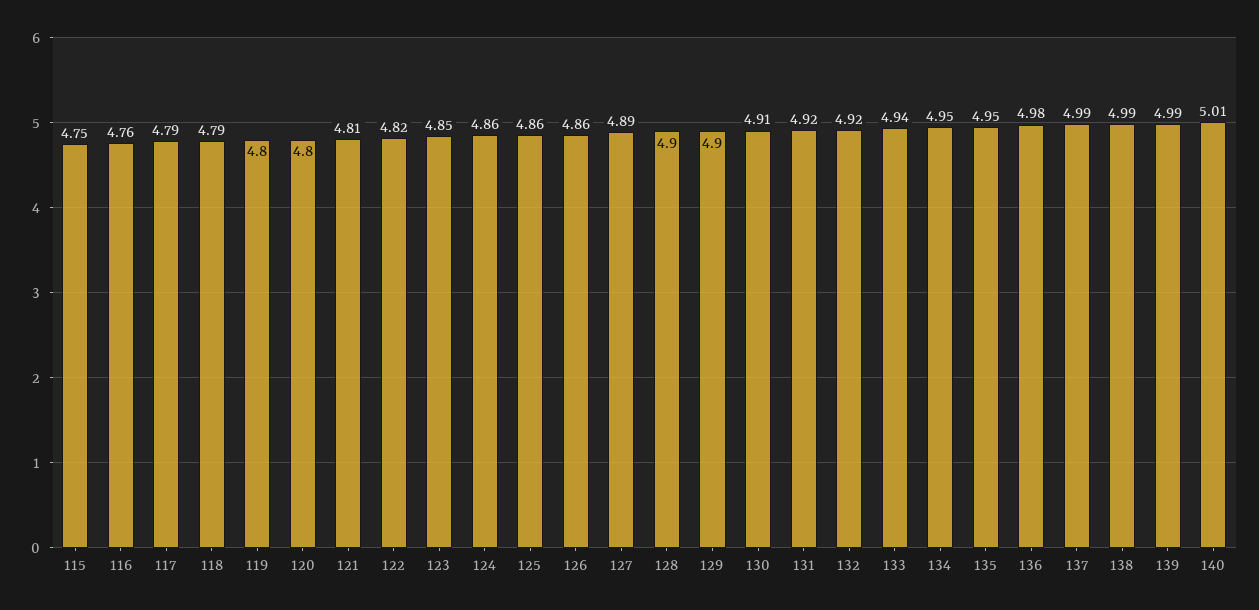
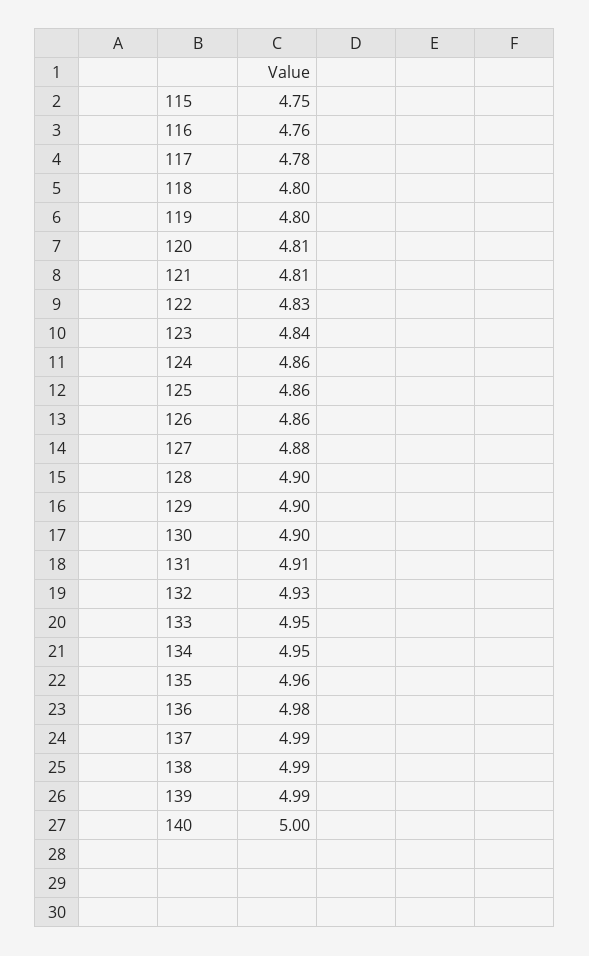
117: 4.79 -> 4.78
118: 4.79 -> 4.8
120: 4.8 -> 4.81
122: 4.82 -> 4.83
123: 4.85 -> 4.84
127: 4.89 -> 4.88
130: 4.91 -> 4.9
131: 4.92 -> 4.91
132: 4.92 -> 4.93
133: 4.94 -> 4.95
135: 4.95 -> 4.96
140: 5.01 -> 5

